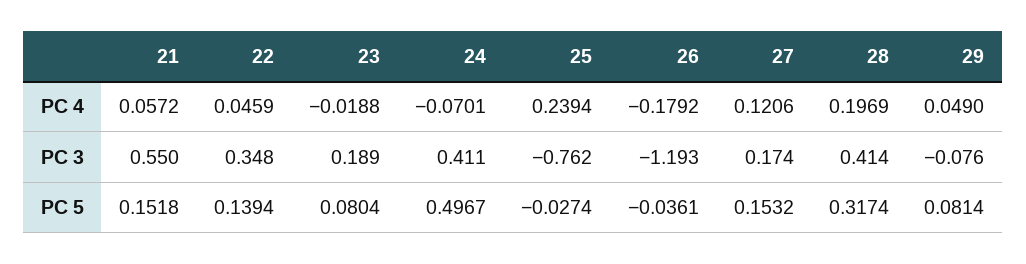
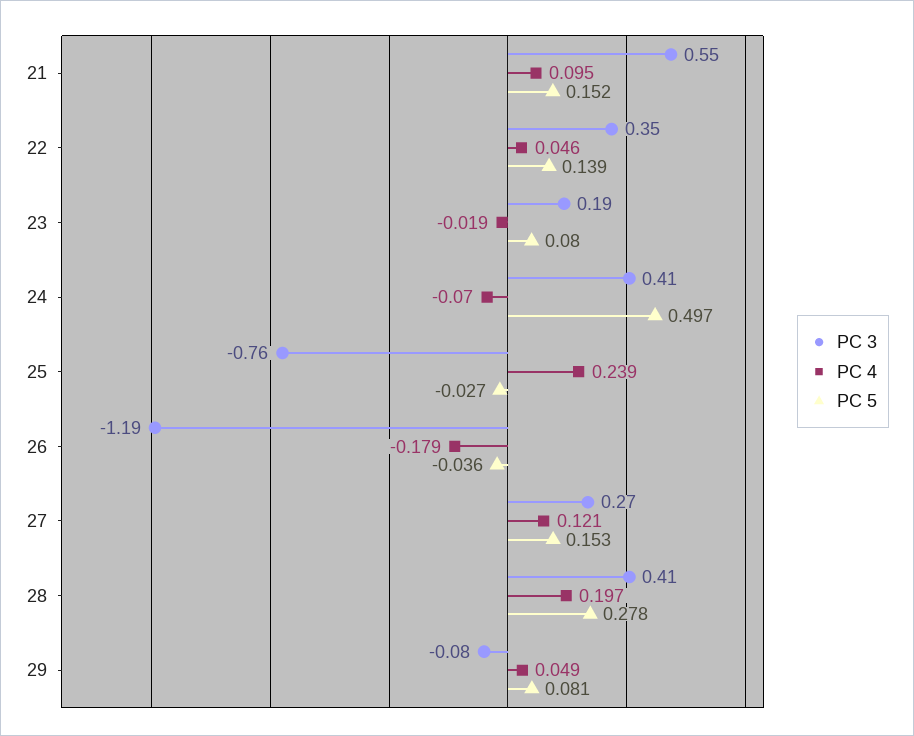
PC 4, 21: 0.0572 -> 0.095
PC 3, 27: 0.174 -> 0.27
PC 5, 28: 0.3174 -> 0.278

